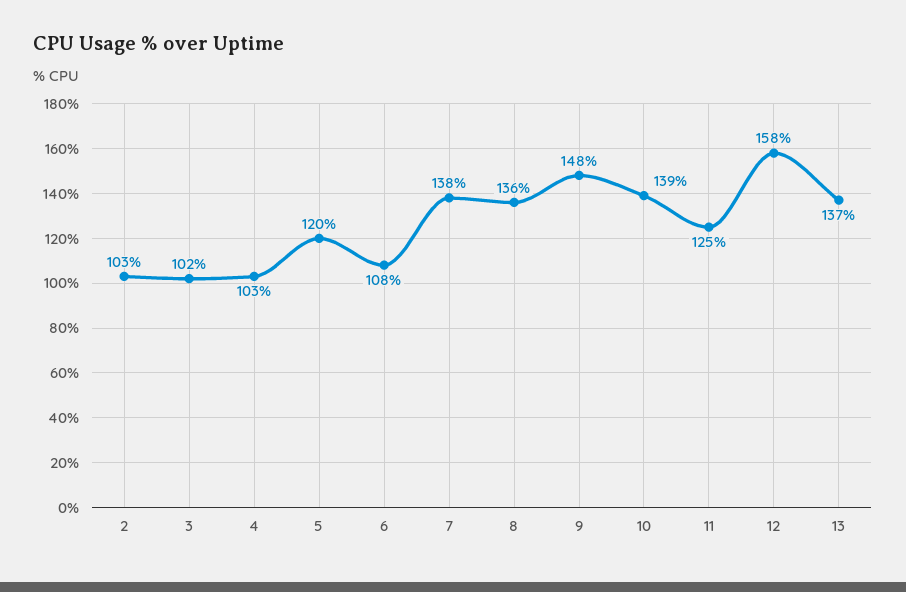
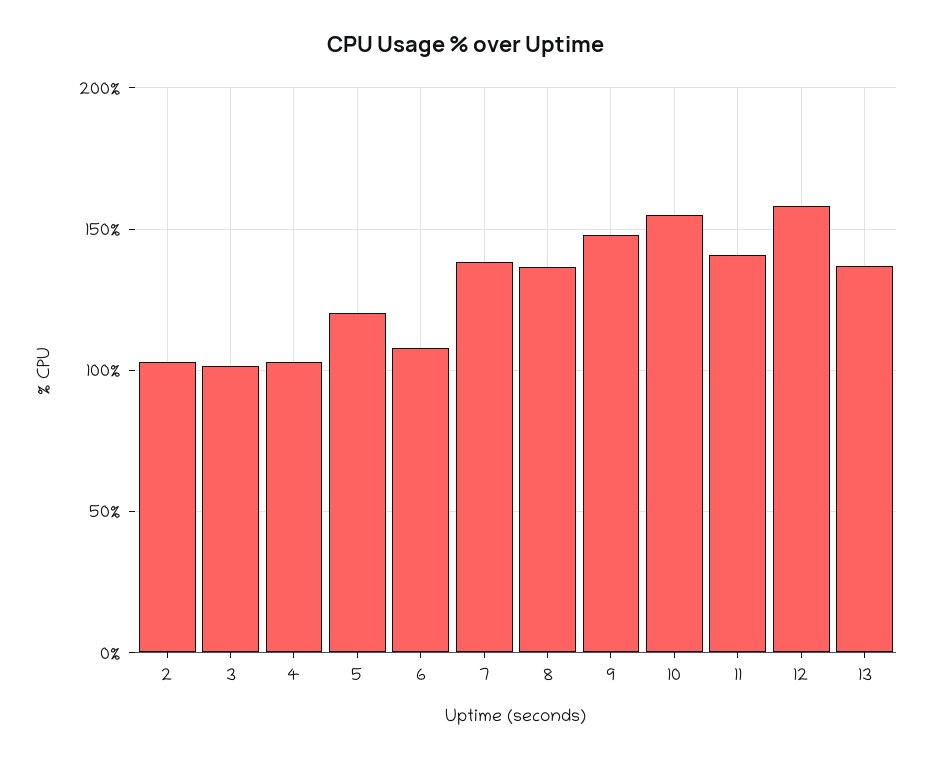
10: 139 -> 155
11: 125 -> 140

